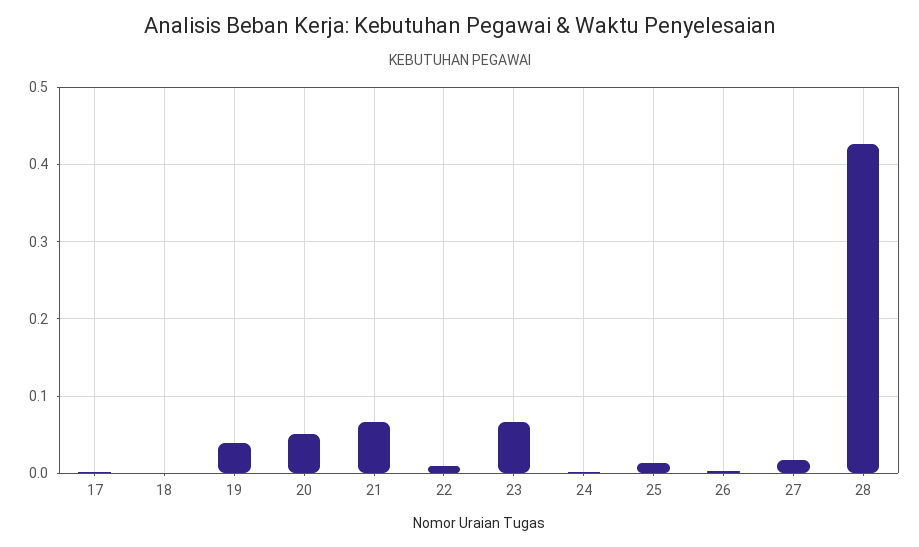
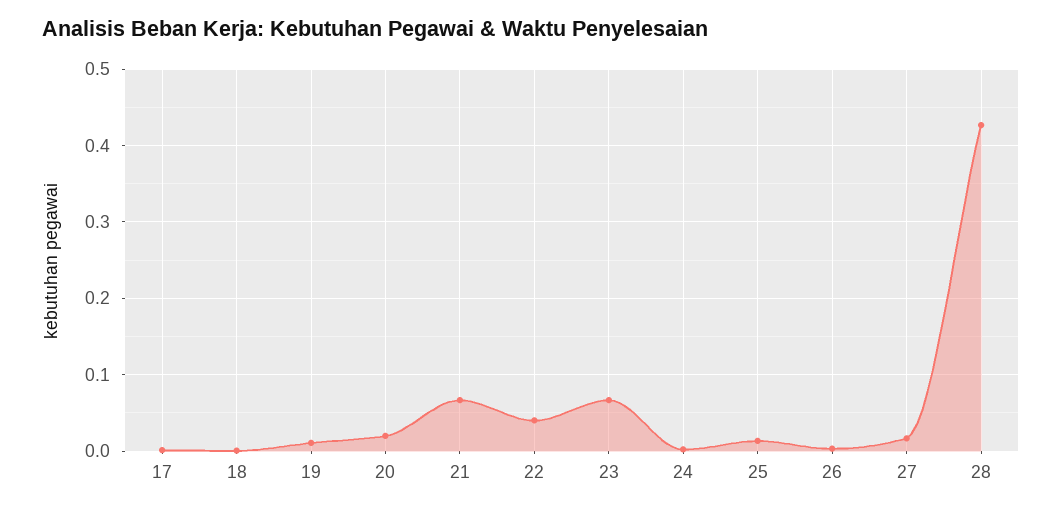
19: 0.04 -> 0.01
20: 0.05 -> 0.02
22: 0.01 -> 0.04

